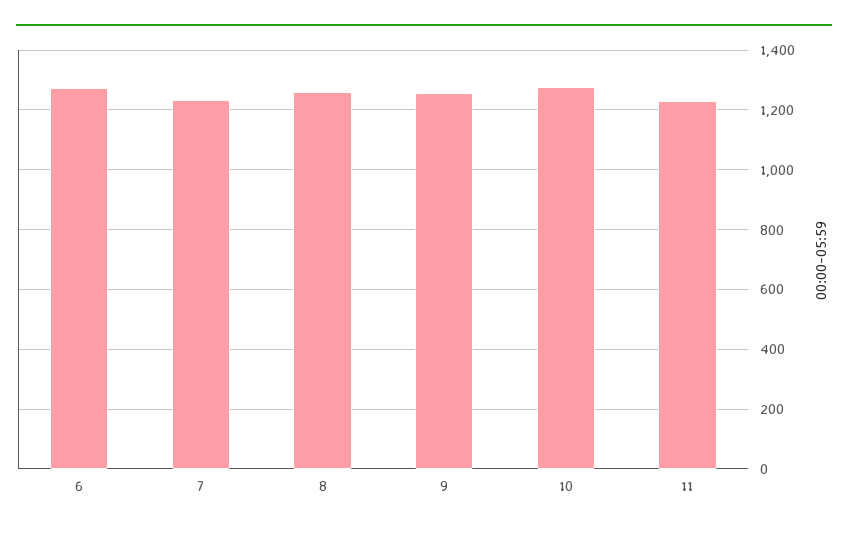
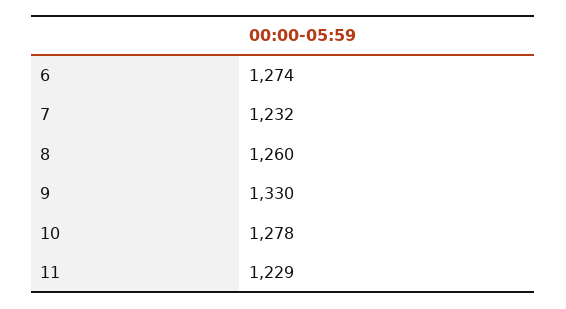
9: 1250 -> 1330

